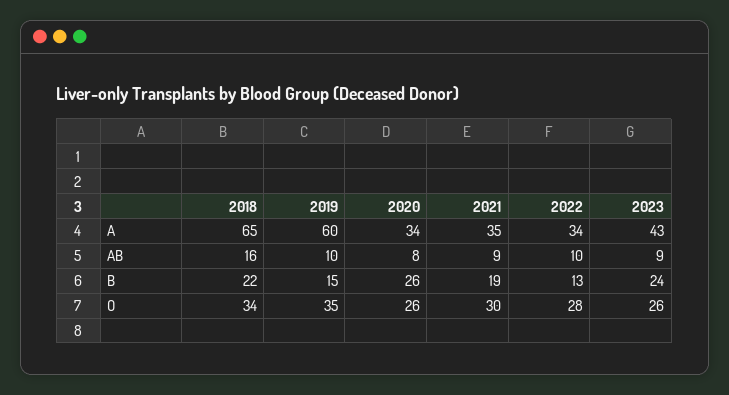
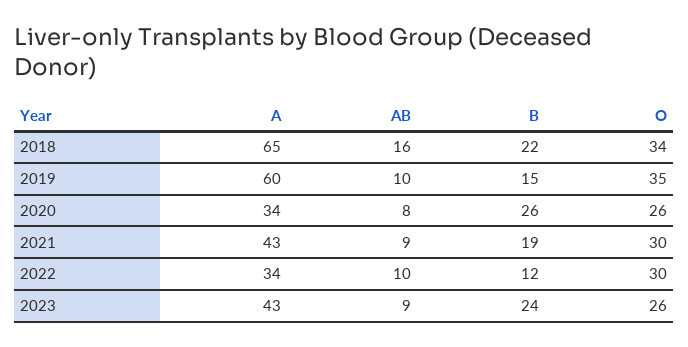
2021, A: 35 -> 43
2022, B: 13 -> 12
2022, O: 28 -> 30

